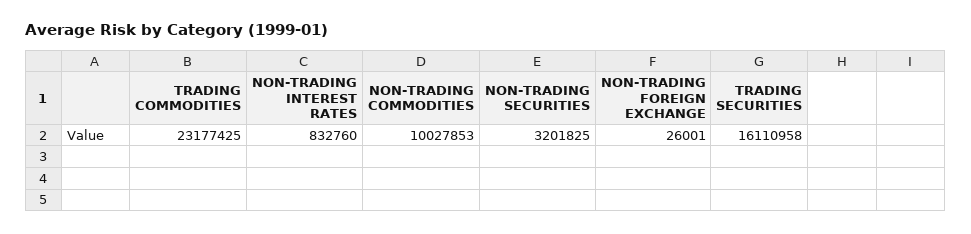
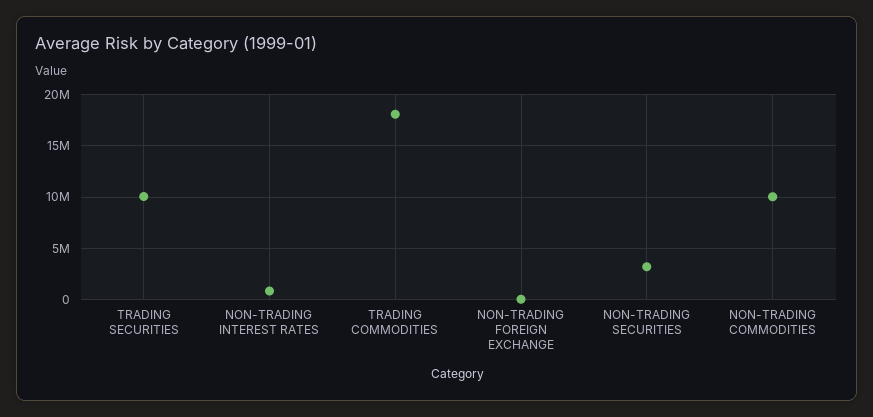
TRADING COMMODITIES: 23177425 -> 18000000
TRADING SECURITIES: 16110958 -> 10000000

